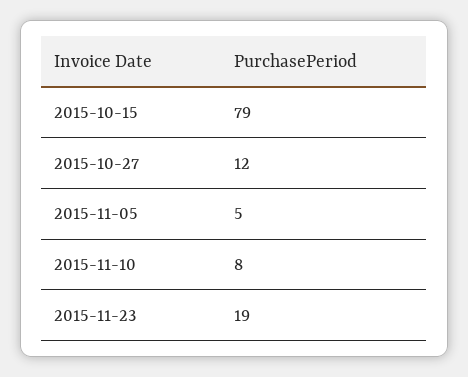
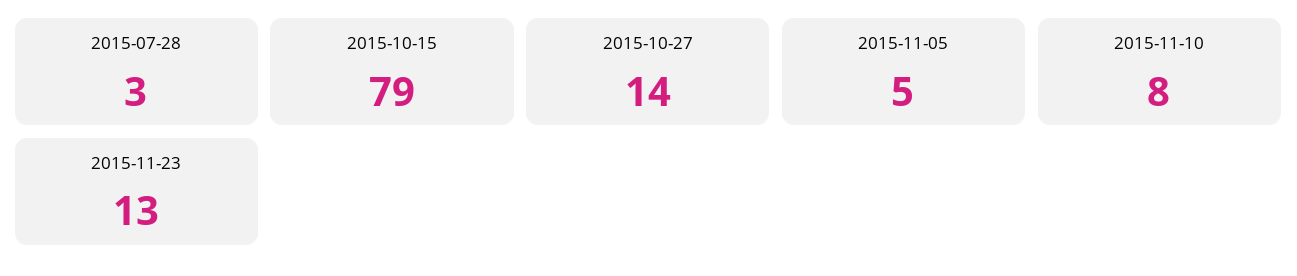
2015-10-27: 12 -> 14
2015-11-23: 19 -> 13
2015-07-28: none -> 3

